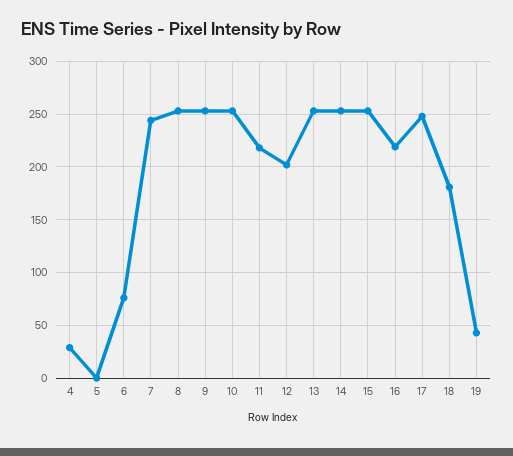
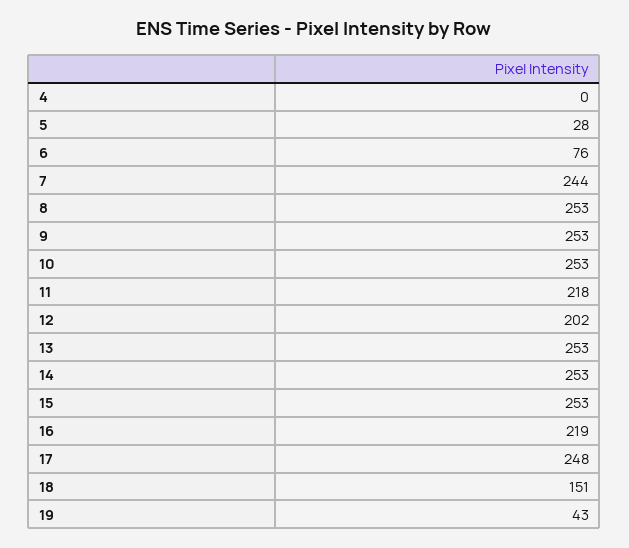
4: 30 -> 0
5: 0 -> 28
18: 180 -> 151

